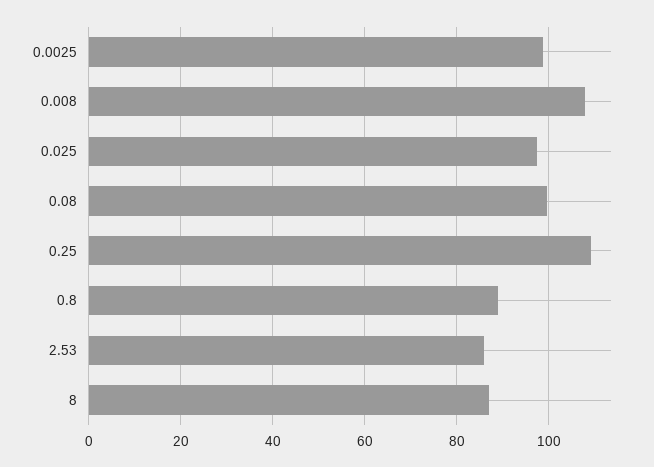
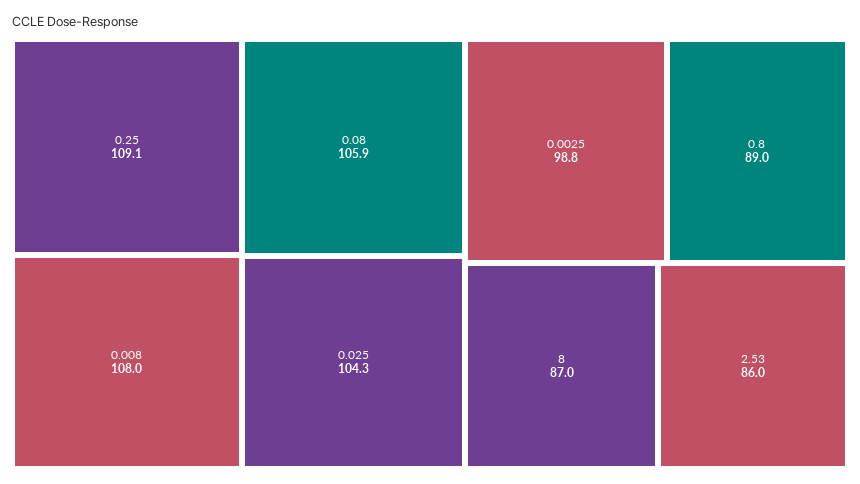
0.025: 98 -> 104.3
0.08: 100 -> 105.9

